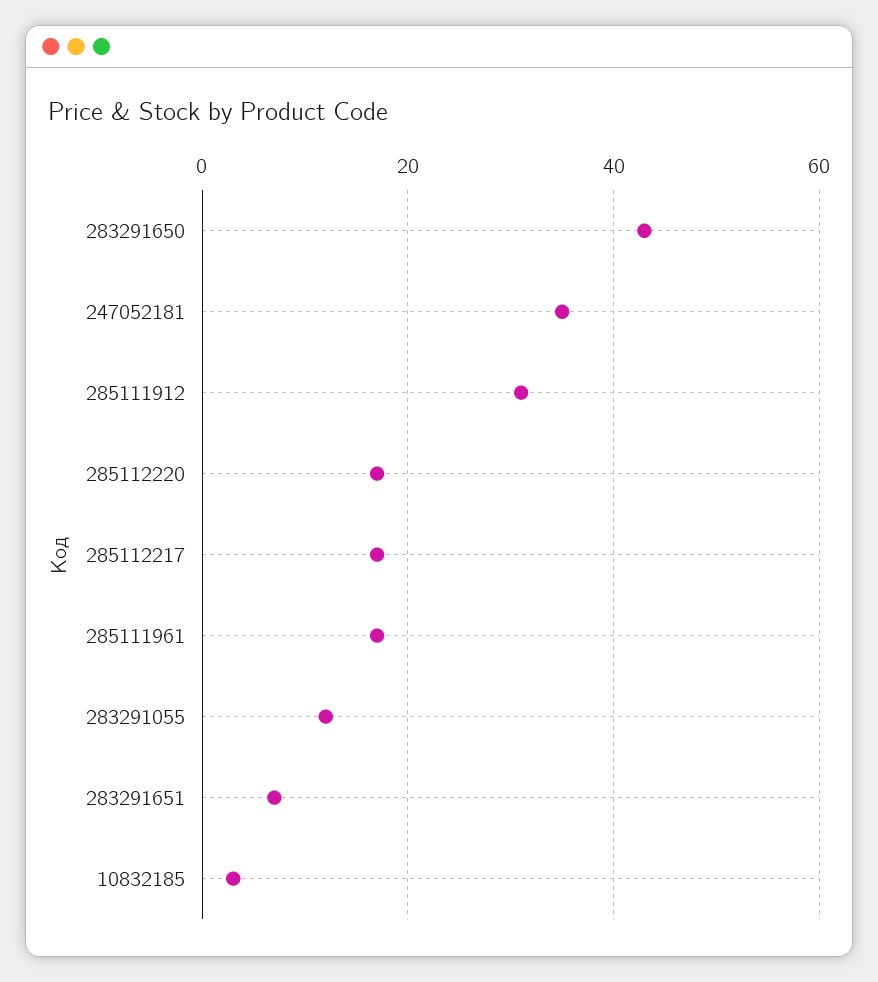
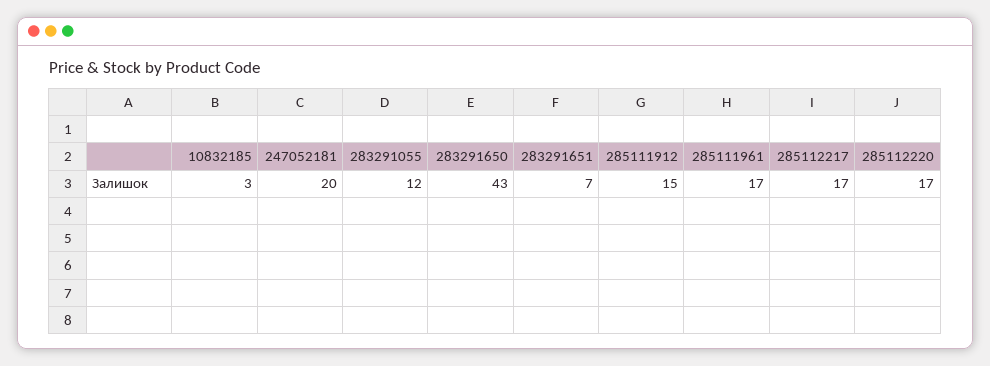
247052181: 35 -> 20
285111912: 30 -> 15

